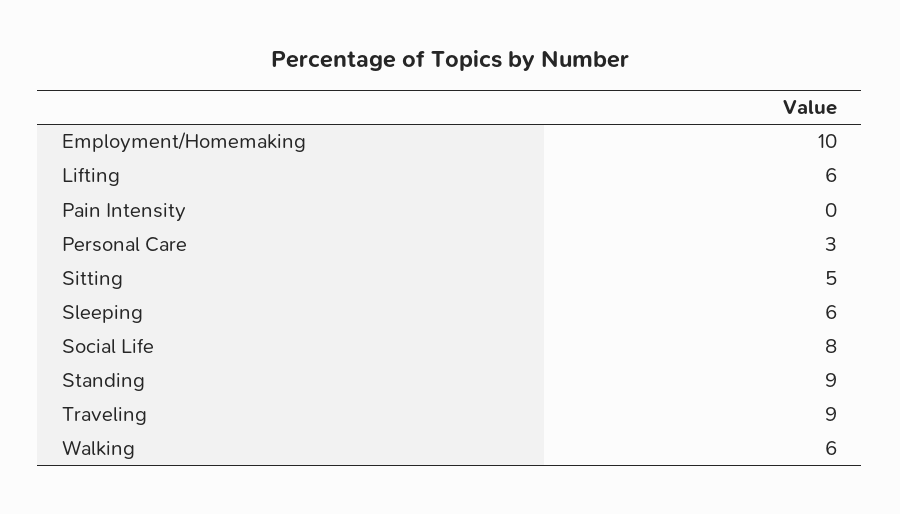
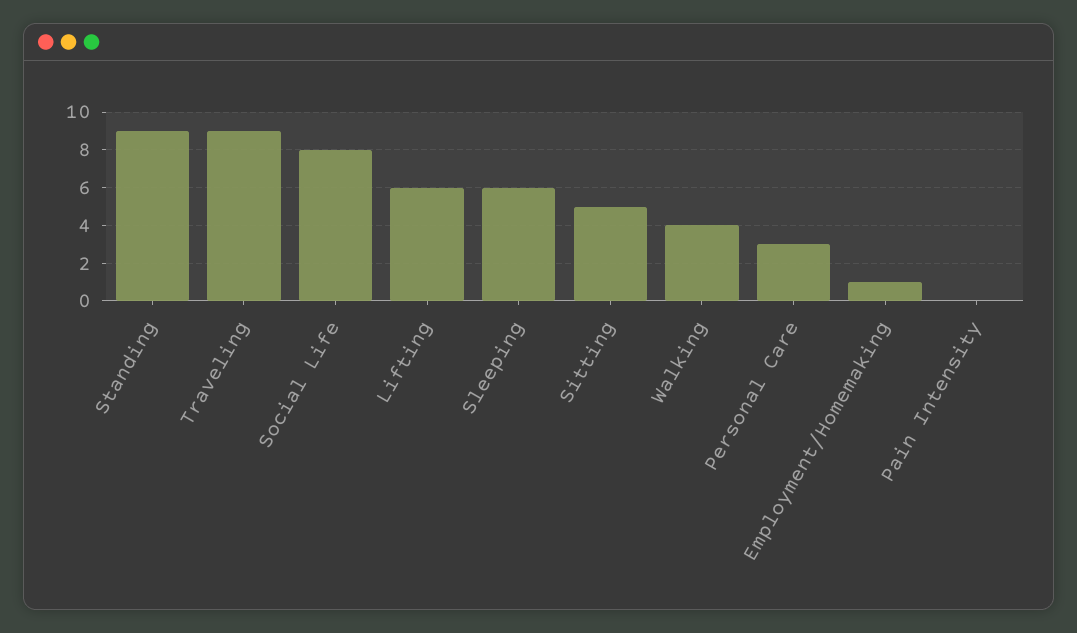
Employment/Homemaking: 10 -> 1
Walking: 6 -> 4

